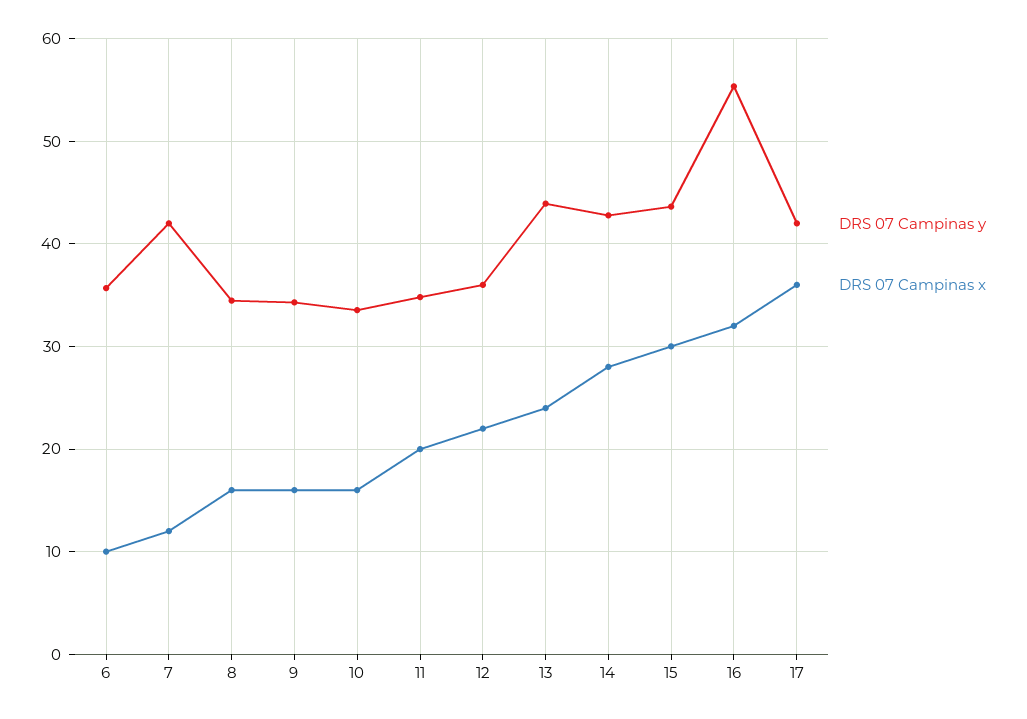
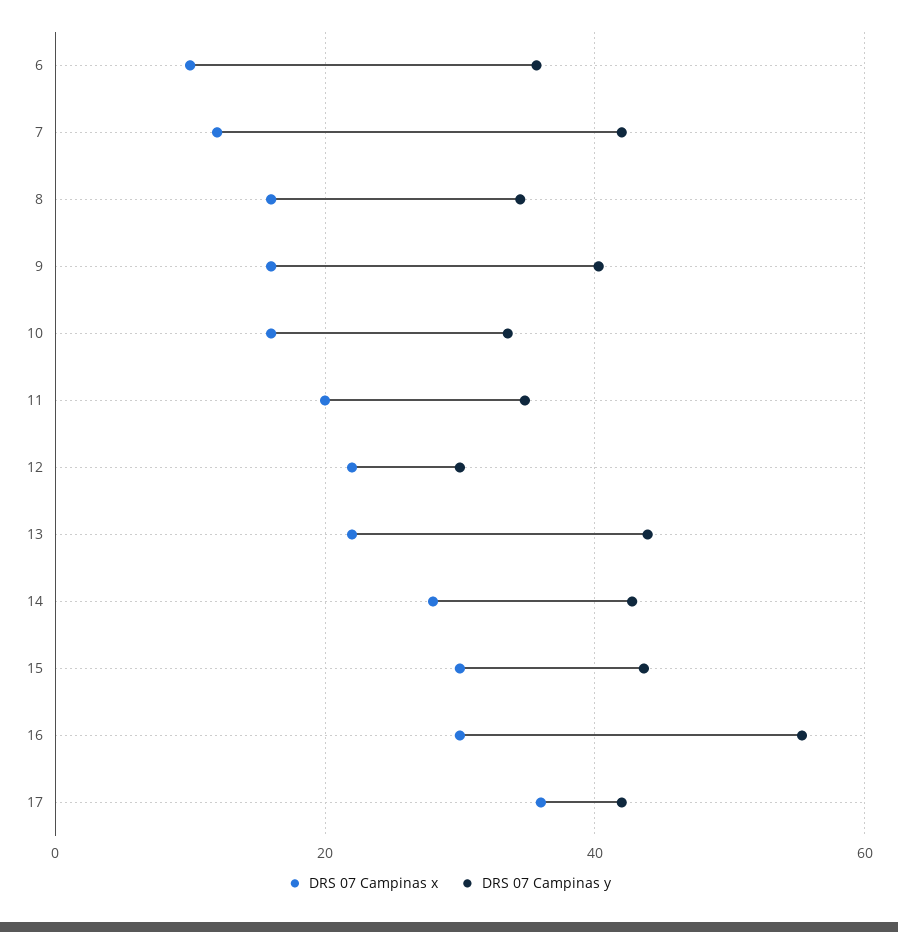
DRS 07 Campinas y, 9: 34 -> 40
DRS 07 Campinas y, 12: 36 -> 30
DRS 07 Campinas x, 13: 24 -> 22
DRS 07 Campinas x, 16: 32 -> 30

